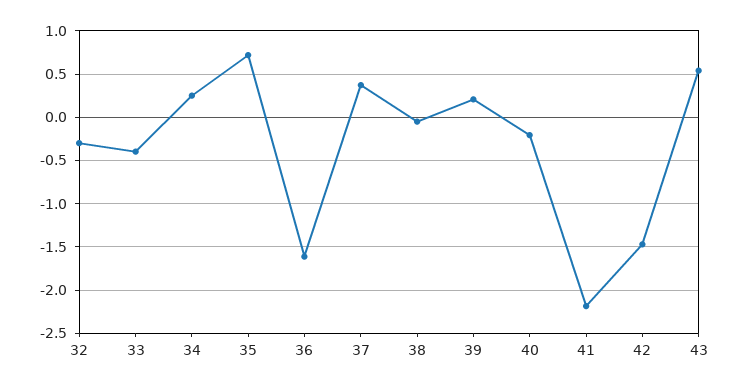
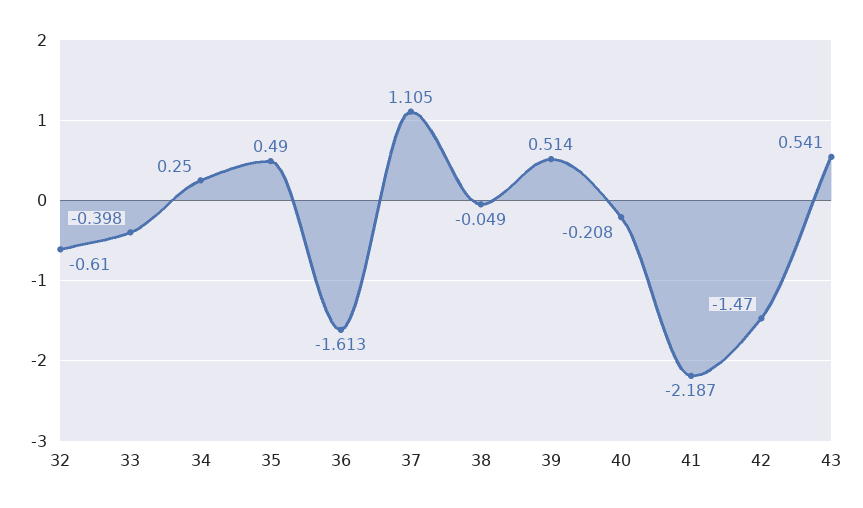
32: -0.3 -> -0.61
35: 0.7 -> 0.49
37: 0.4 -> 1.105
39: 0.2 -> 0.514

